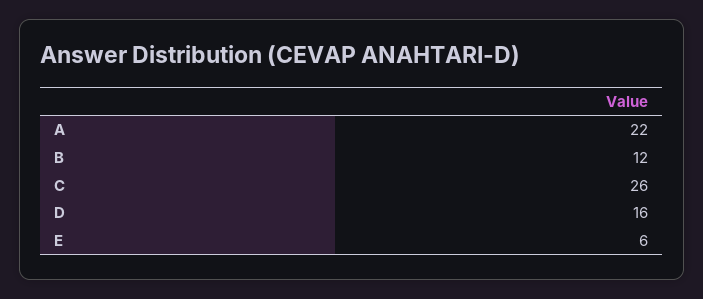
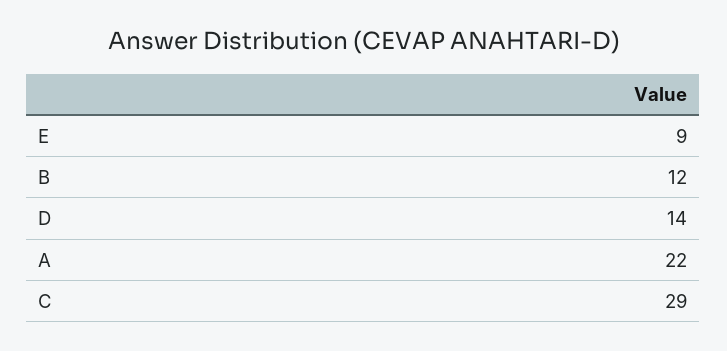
C: 26 -> 29
D: 16 -> 14
E: 6 -> 9

